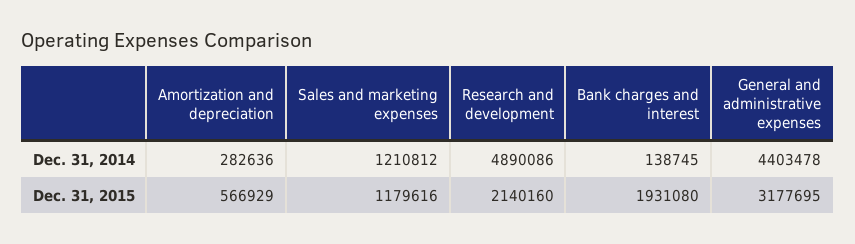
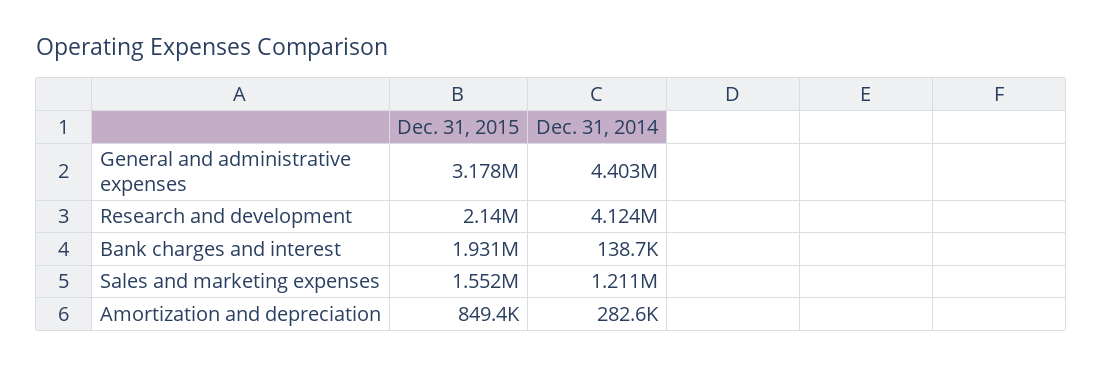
Research and development, Dec. 31, 2014: 4890086 -> 4124000
Amortization and depreciation, Dec. 31, 2015: 566929 -> 849400
Sales and marketing expenses, Dec. 31, 2015: 1179616 -> 1552000

